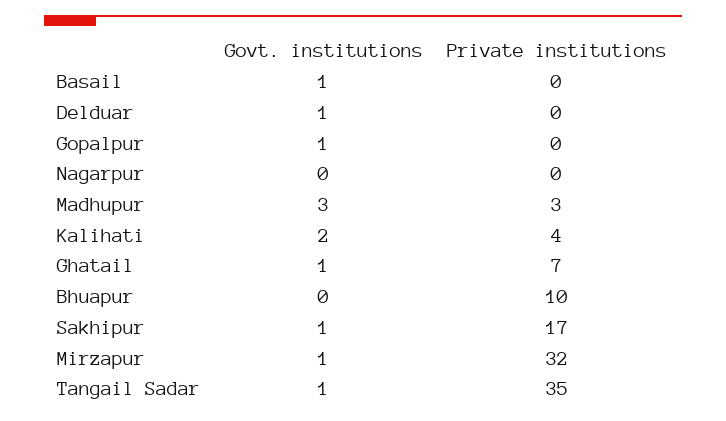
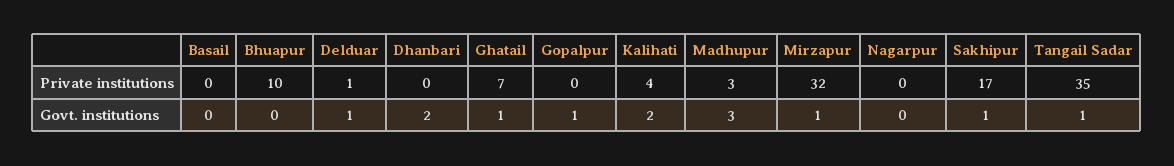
Govt. institutions, Basail: 1 -> 0
Private institutions, Delduar: 0 -> 1
Private institutions, Dhanbari: none -> 0
Govt. institutions, Dhanbari: none -> 2

